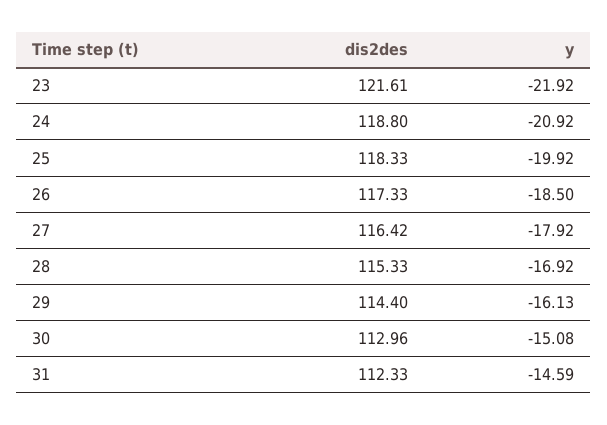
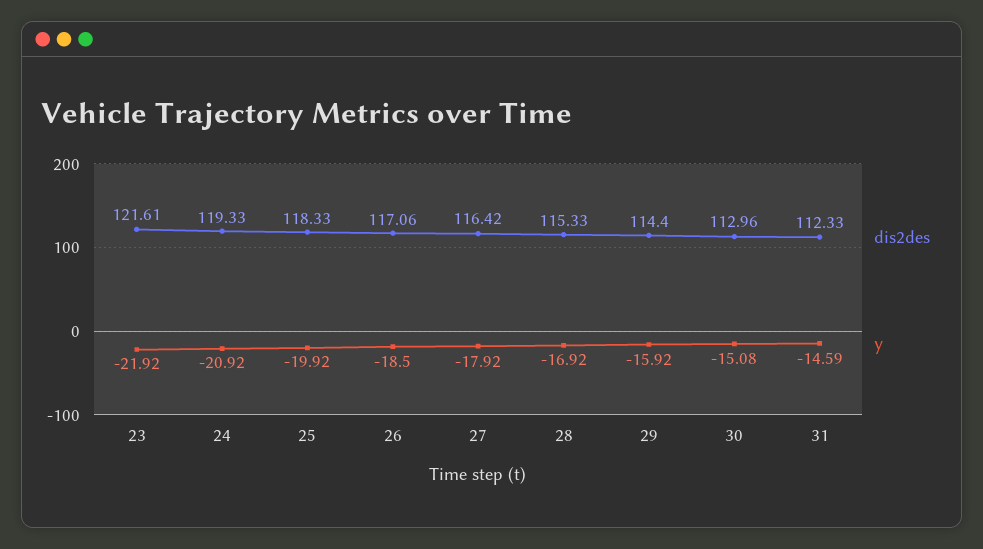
dis2des, 24: 118.8 -> 119.33
dis2des, 26: 117.33 -> 117.06
y, 29: -16.13 -> -15.92

